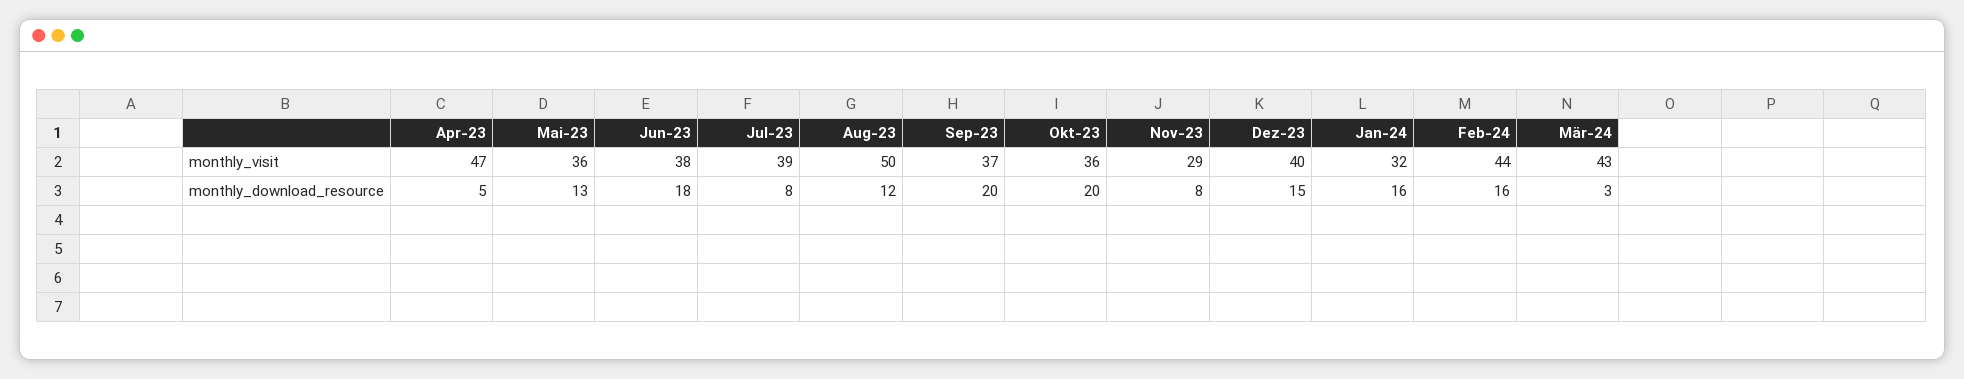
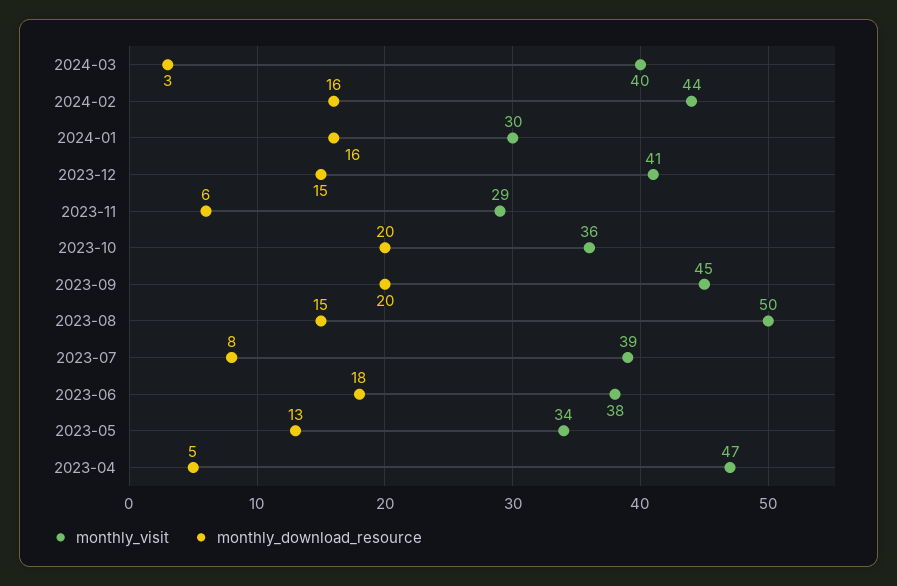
monthly_visit, Mai-23: 36 -> 34
monthly_visit, Sep-23: 37 -> 45
monthly_visit, Dez-23: 40 -> 41
monthly_visit, Jan-24: 32 -> 30
monthly_visit, Mär-24: 43 -> 40
monthly_download_resource, Aug-23: 12 -> 15
monthly_download_resource, Nov-23: 8 -> 6

